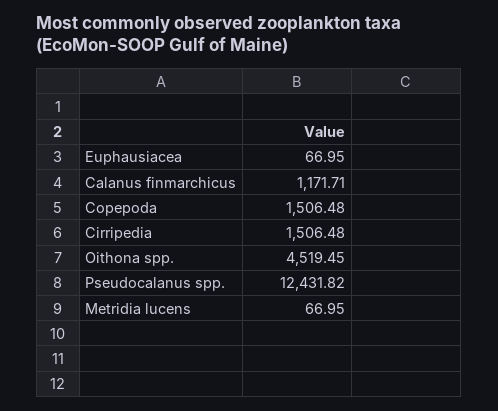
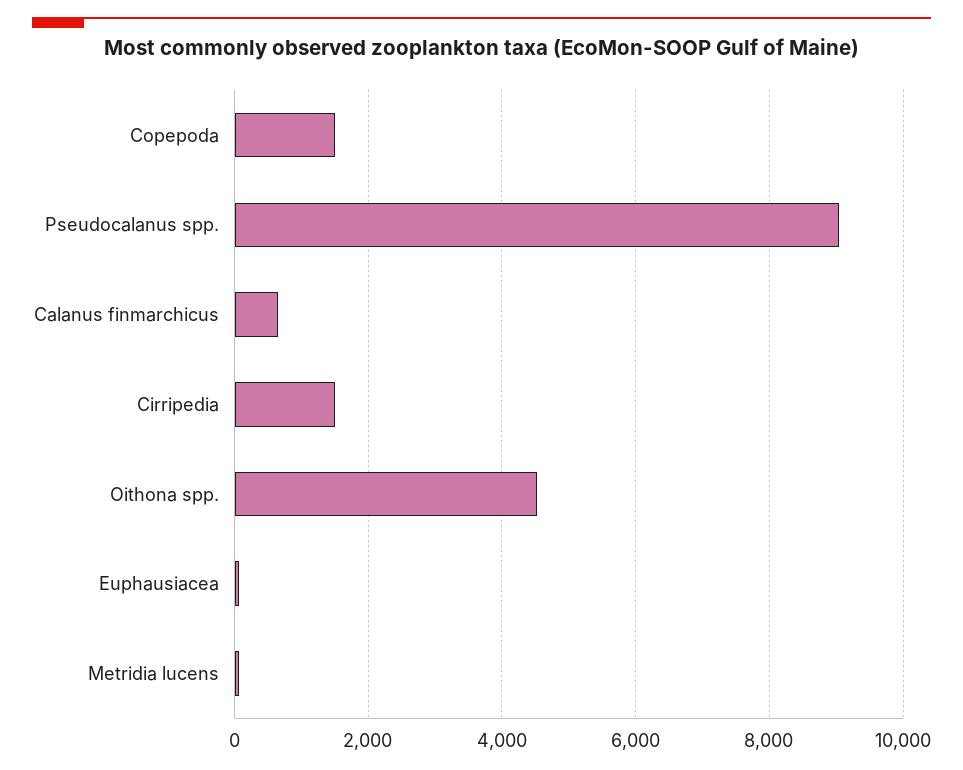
Calanus finmarchicus: 1171.71 -> 600
Pseudocalanus spp.: 12431.82 -> 9000

